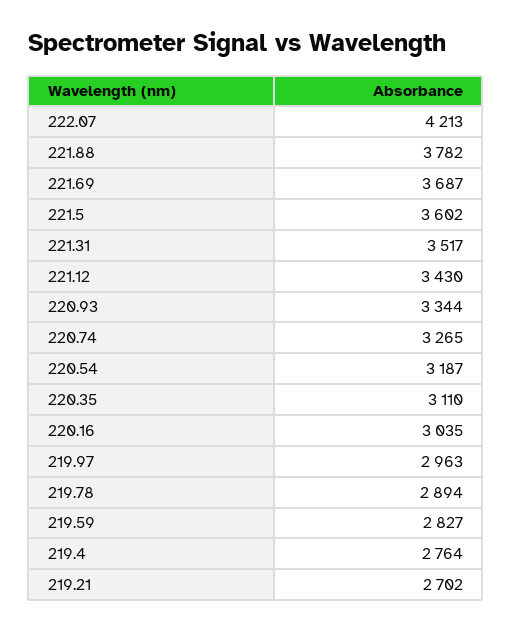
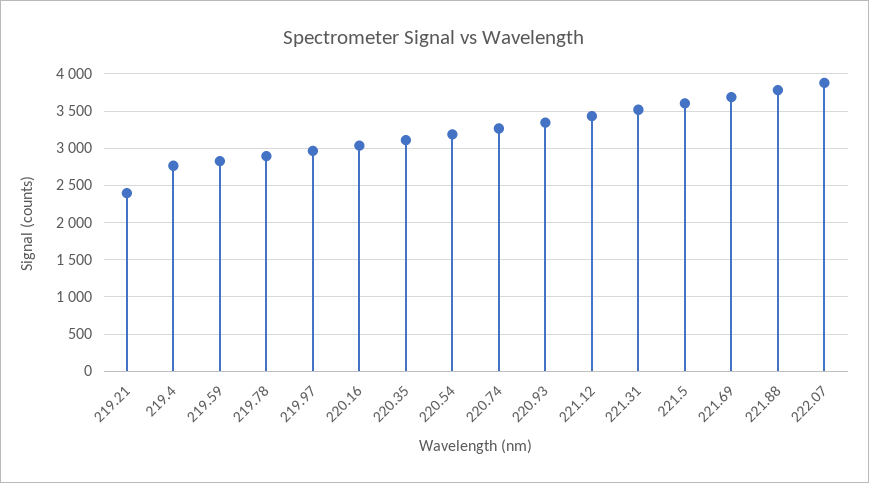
222.07: 4213 -> 3900
219.21: 2702 -> 2400

